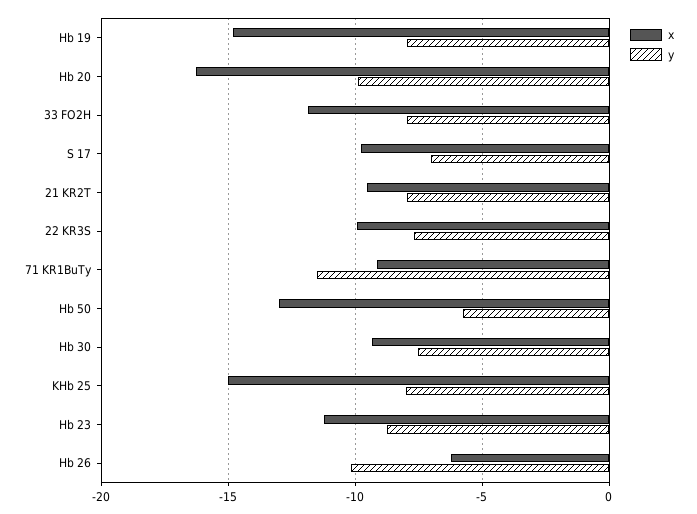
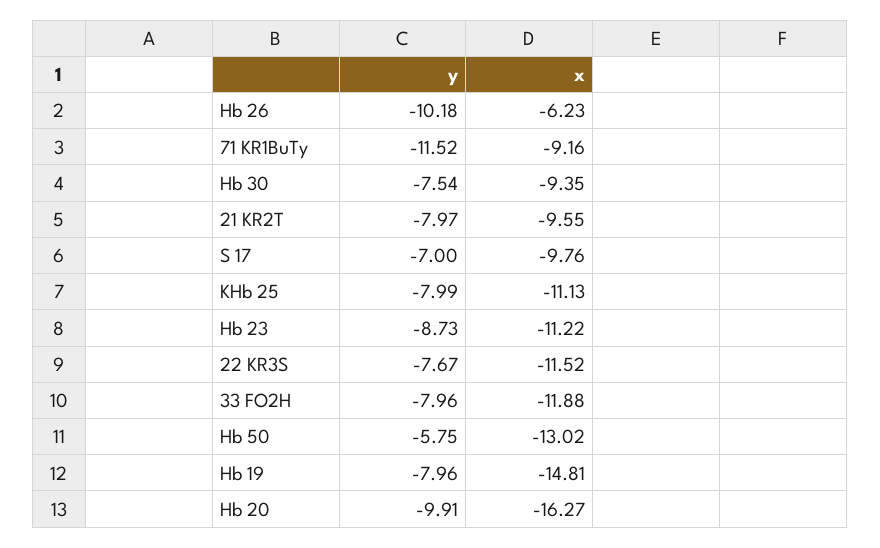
x, 22 KR3S: -10 -> -11.52
x, KHb 25: -15 -> -11.13

